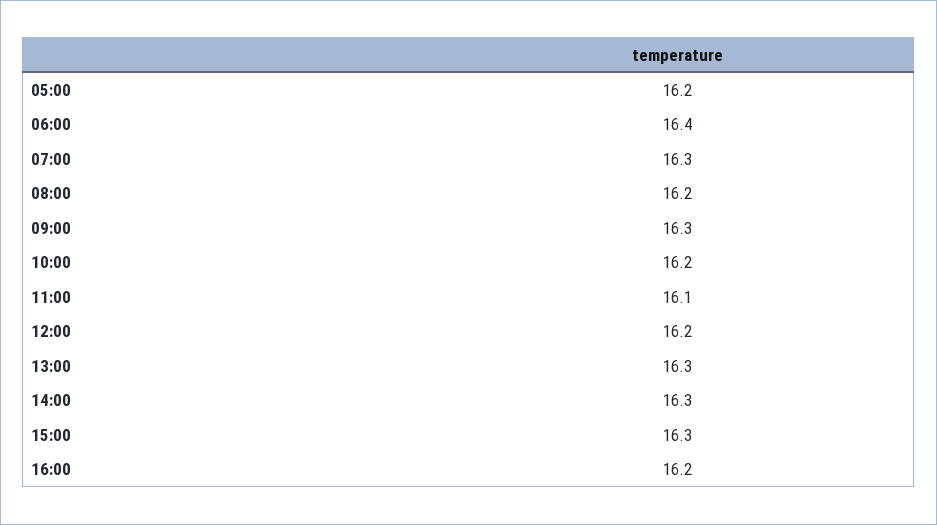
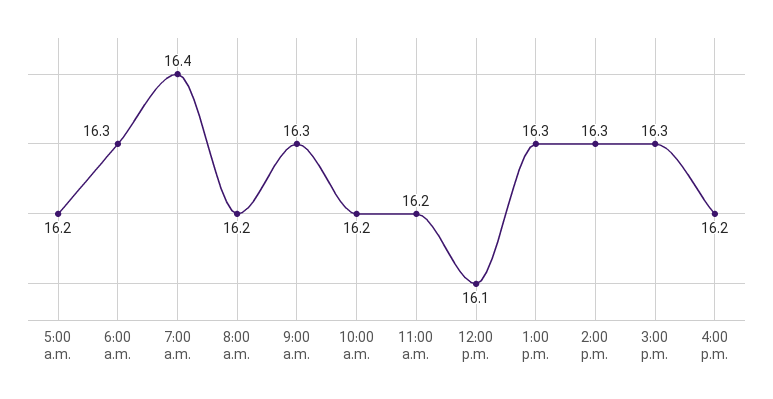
06:00: 16.4 -> 16.3
07:00: 16.3 -> 16.4
11:00: 16.1 -> 16.2
12:00: 16.2 -> 16.1

